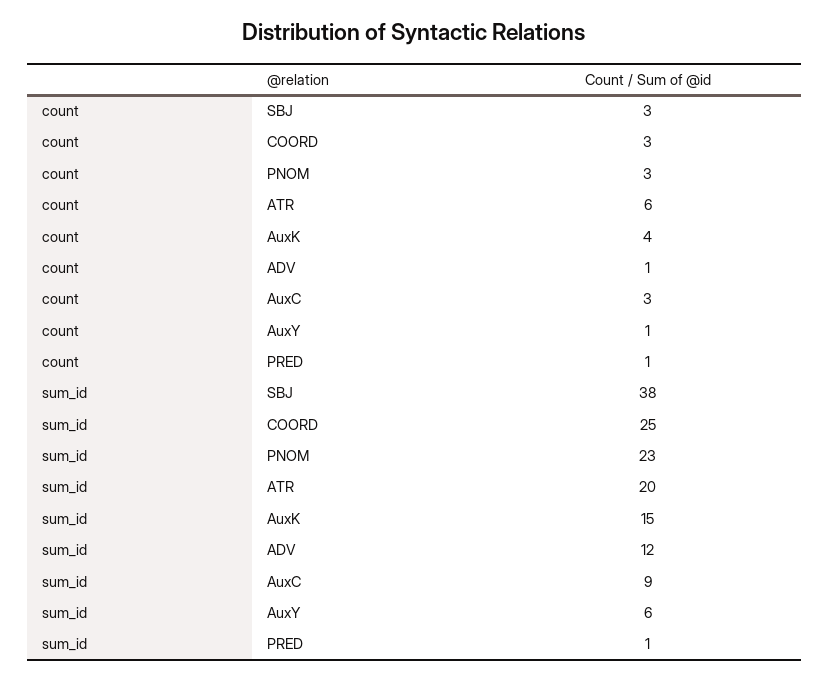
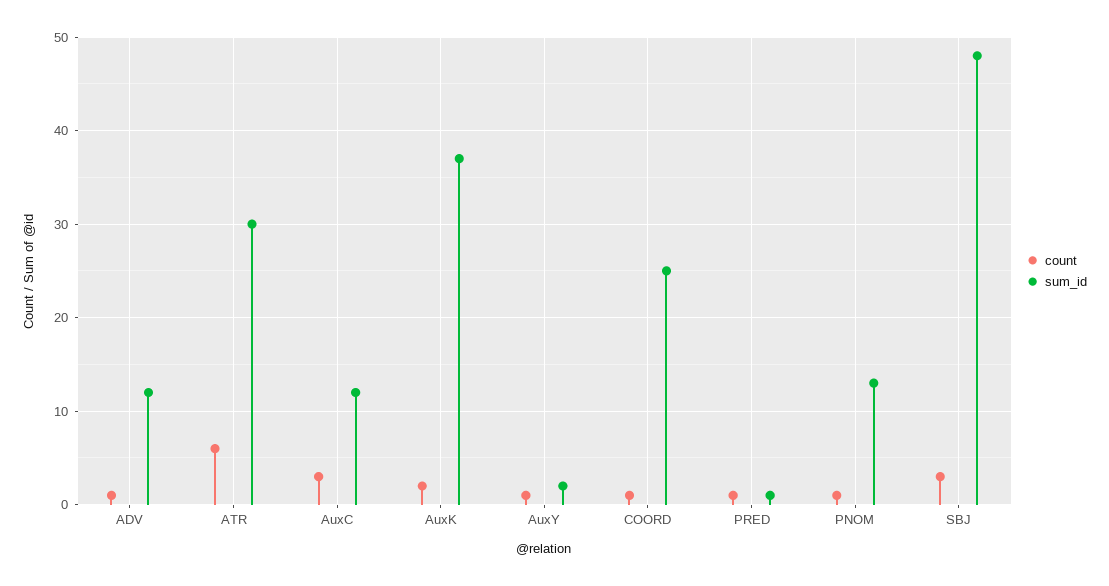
count, COORD: 3 -> 1
count, PNOM: 3 -> 1
count, AuxK: 4 -> 2
sum_id, SBJ: 38 -> 48
sum_id, PNOM: 23 -> 13
sum_id, ATR: 20 -> 30
sum_id, AuxK: 15 -> 37
sum_id, AuxC: 9 -> 12
sum_id, AuxY: 6 -> 2

